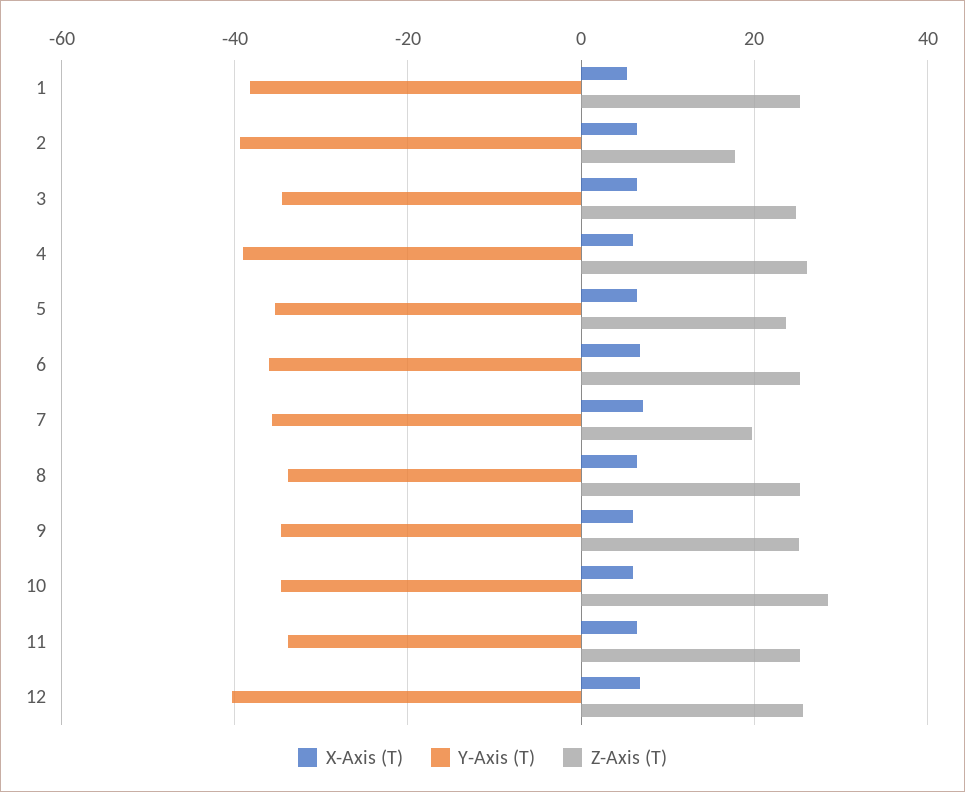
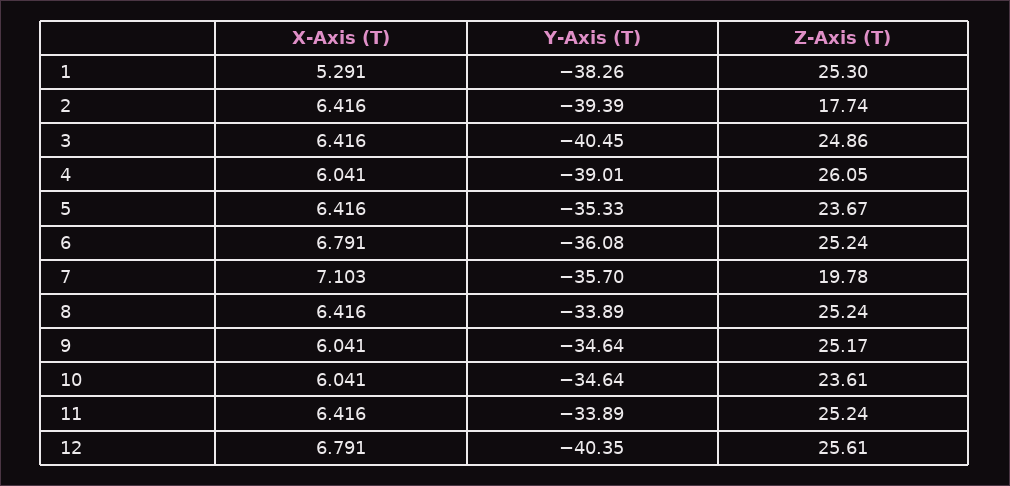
Y-Axis (T), 3: -34 -> -40.45
Z-Axis (T), 10: 28 -> 23.61

